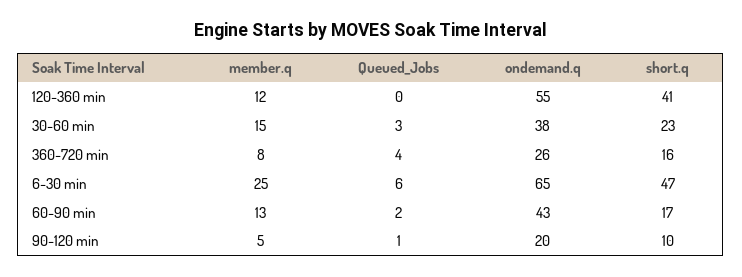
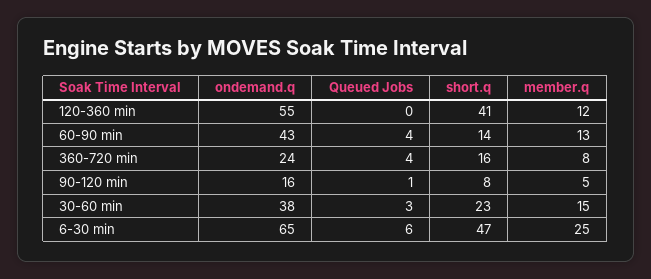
ondemand.q, 360-720 min: 26 -> 24
Queued_Jobs, 60-90 min: 2 -> 4
short.q, 60-90 min: 17 -> 14
ondemand.q, 90-120 min: 20 -> 16
short.q, 90-120 min: 10 -> 8

